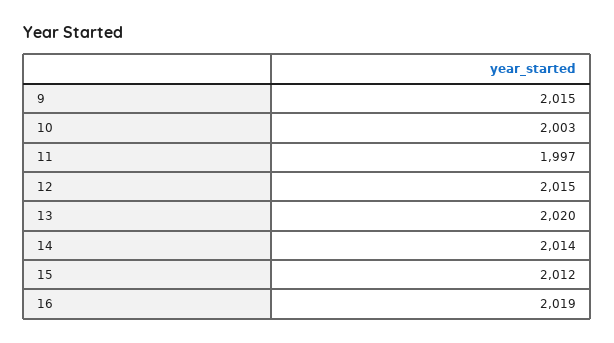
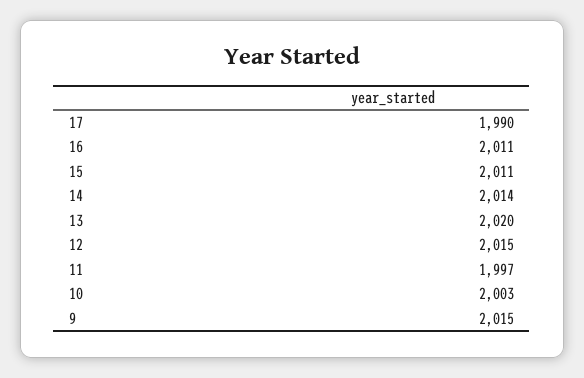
15: 2012 -> 2011
16: 2019 -> 2011
17: none -> 1990

